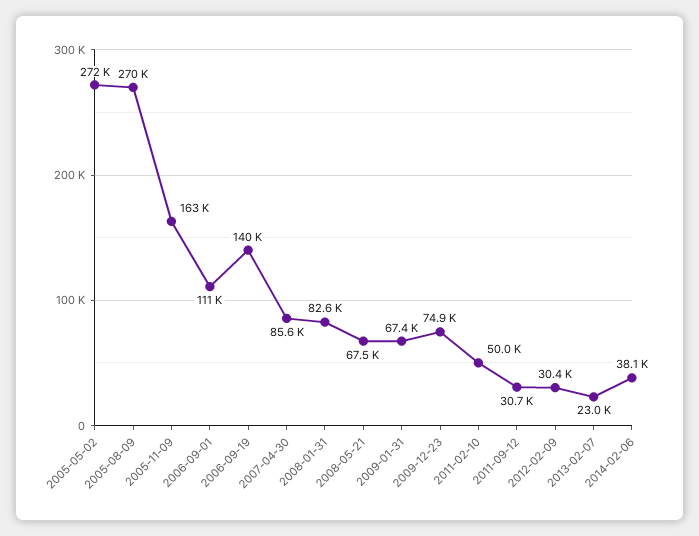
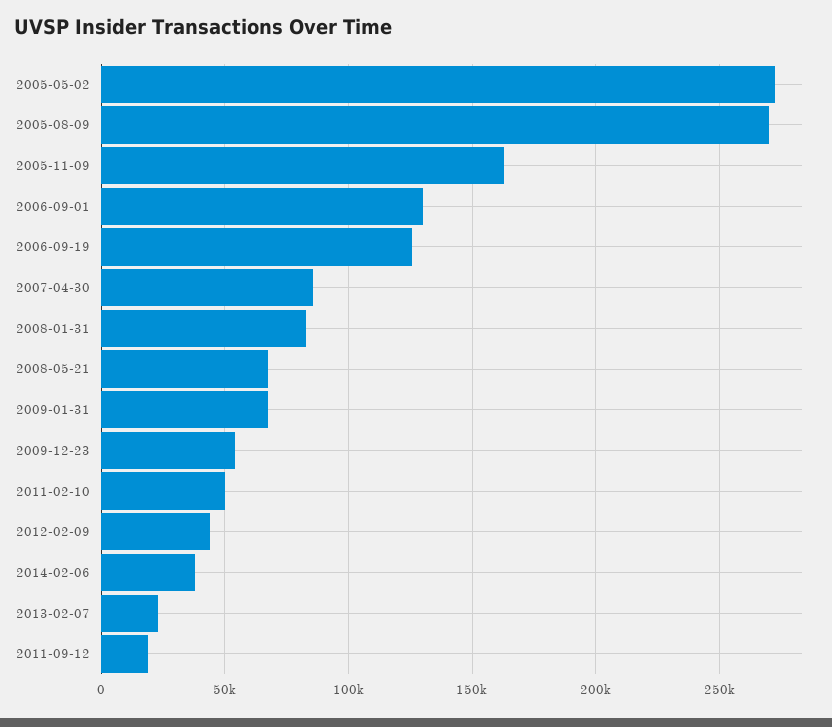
2006-09-01: 111000 -> 130000
2006-09-19: 140000 -> 125000
2009-12-23: 74900 -> 55000
2011-09-12: 30700 -> 20000
2012-02-09: 30400 -> 45000

